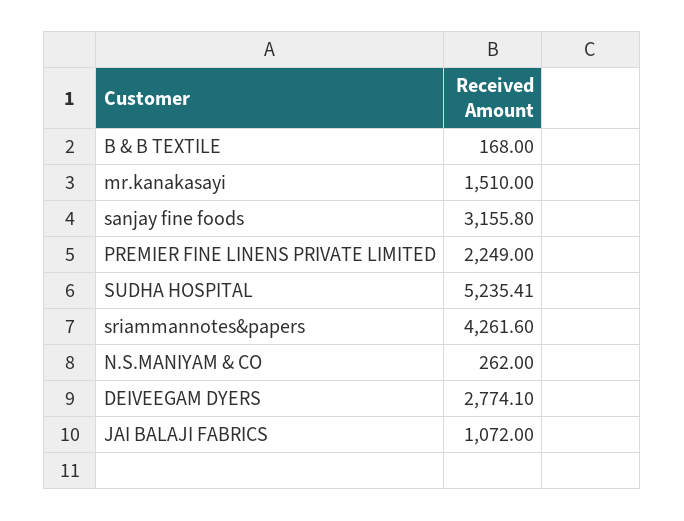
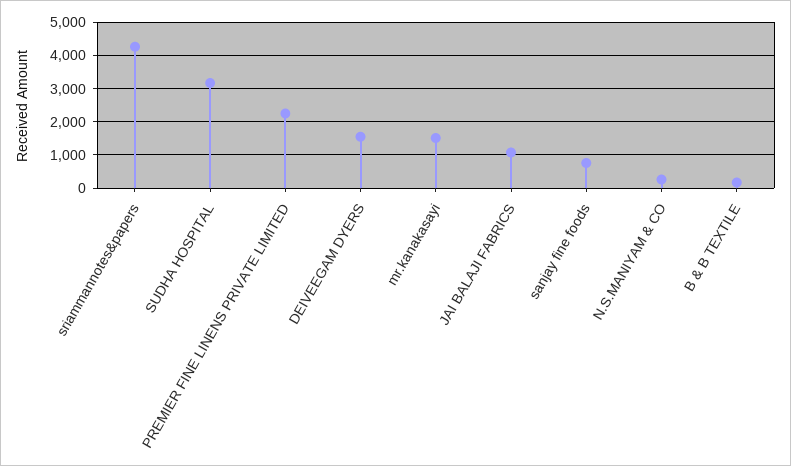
sanjay fine foods: 3155.8 -> 800
SUDHA HOSPITAL: 5235.41 -> 3200
DEIVEEGAM DYERS: 2774.1 -> 1600

